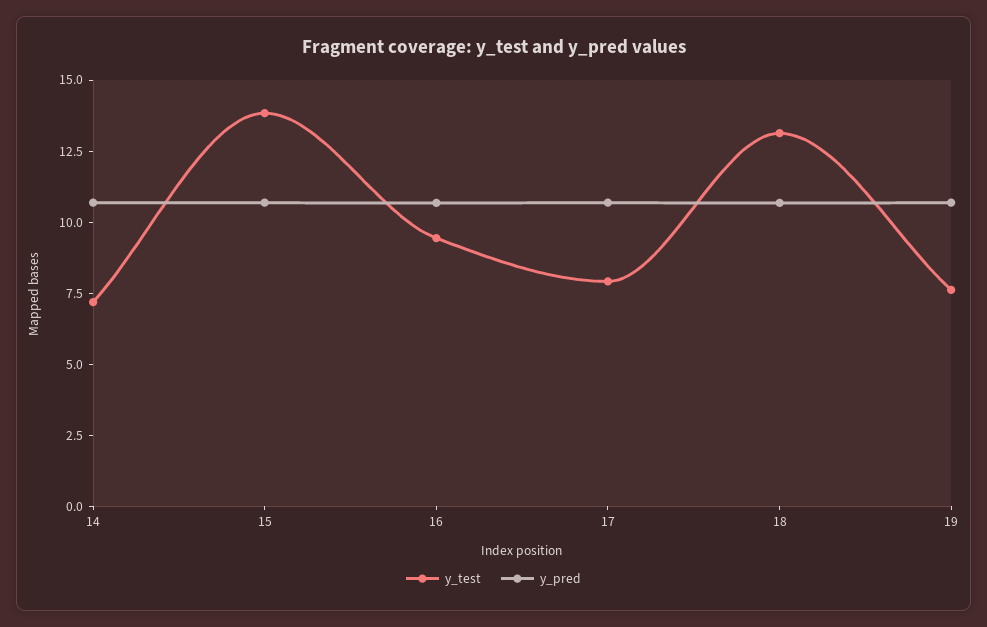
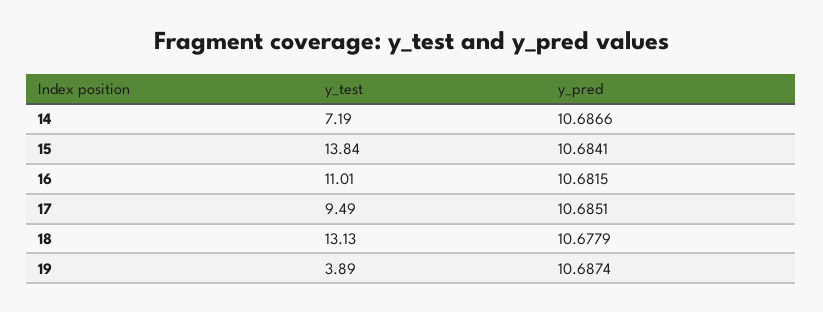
y_test, 16: 9.5 -> 11.01
y_test, 17: 8 -> 9.49
y_test, 19: 7.5 -> 3.89

